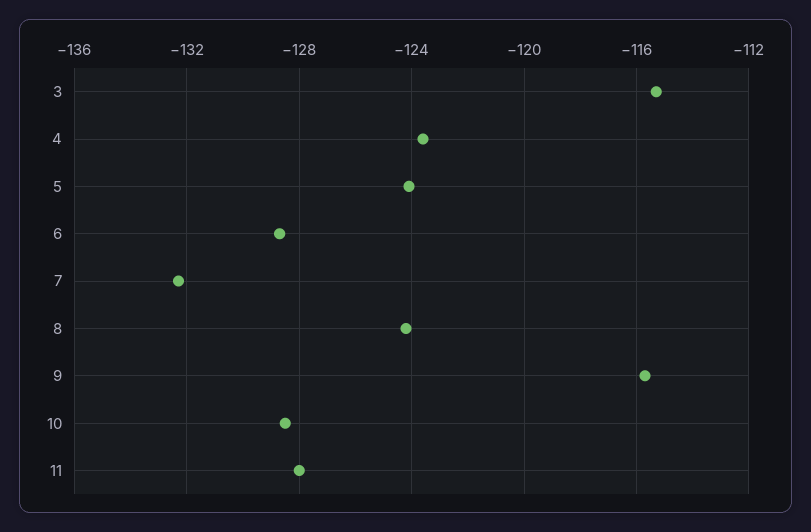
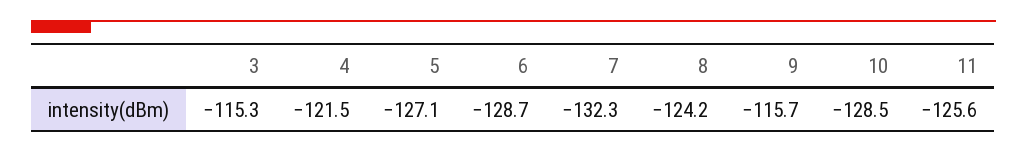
4: -123.5 -> -121.5
5: -124 -> -127.1
11: -128 -> -125.6

